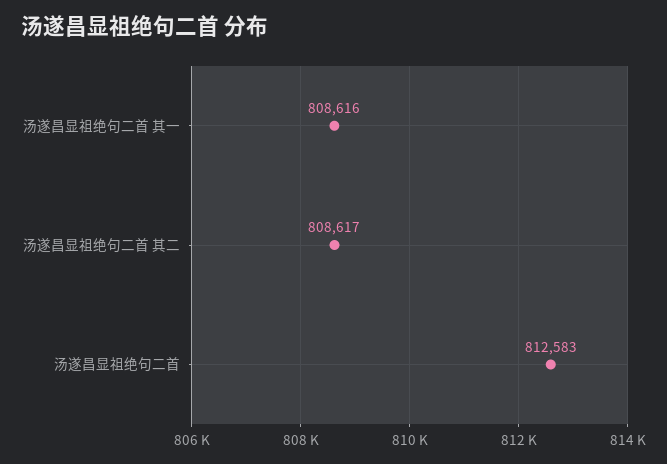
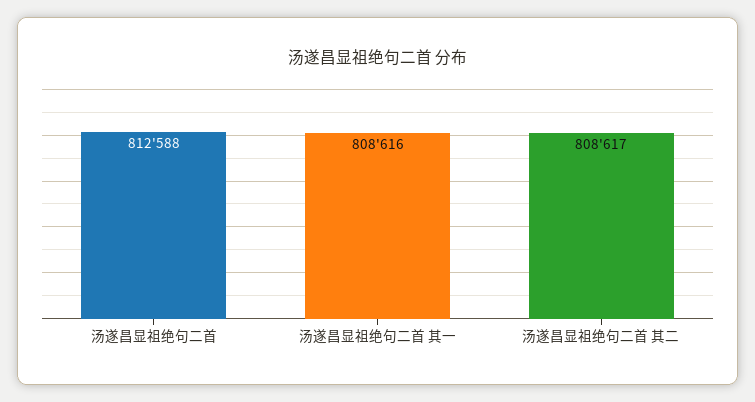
汤遂昌显祖绝句二首: 812583 -> 812588

